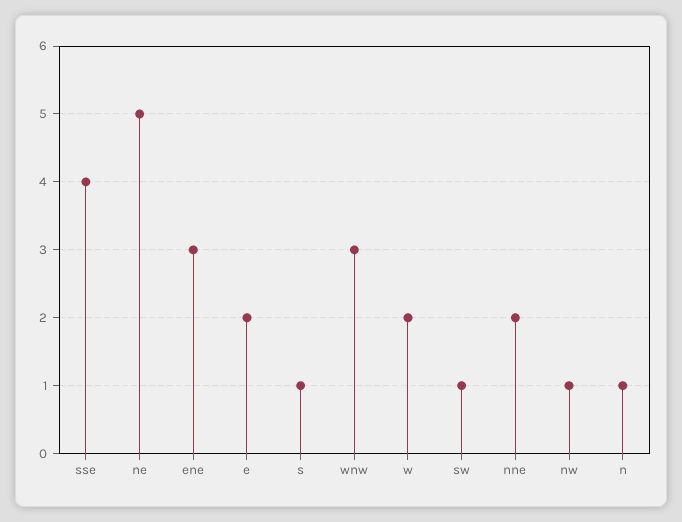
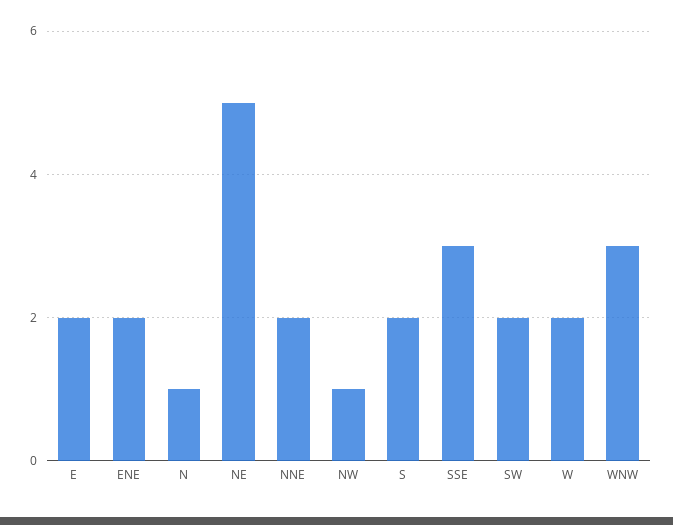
sse: 4 -> 3
ene: 3 -> 2
s: 1 -> 2
sw: 1 -> 2

